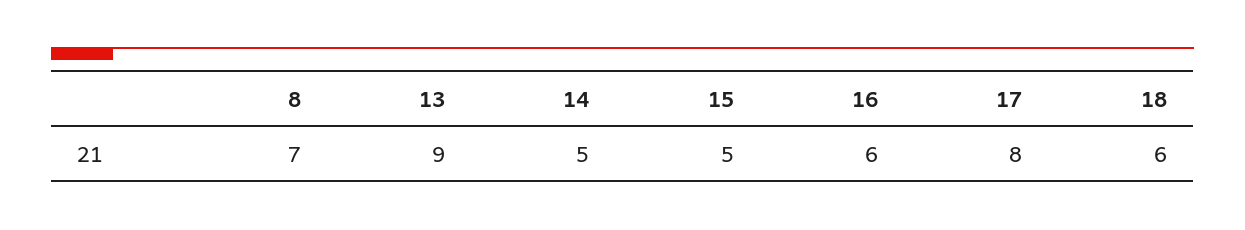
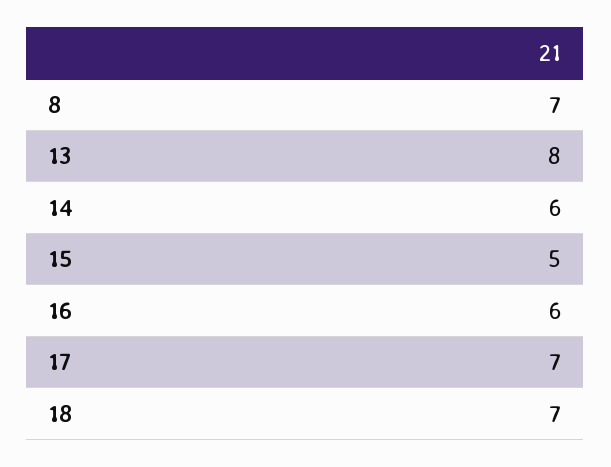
13: 9 -> 8
14: 5 -> 6
17: 8 -> 7
18: 6 -> 7

